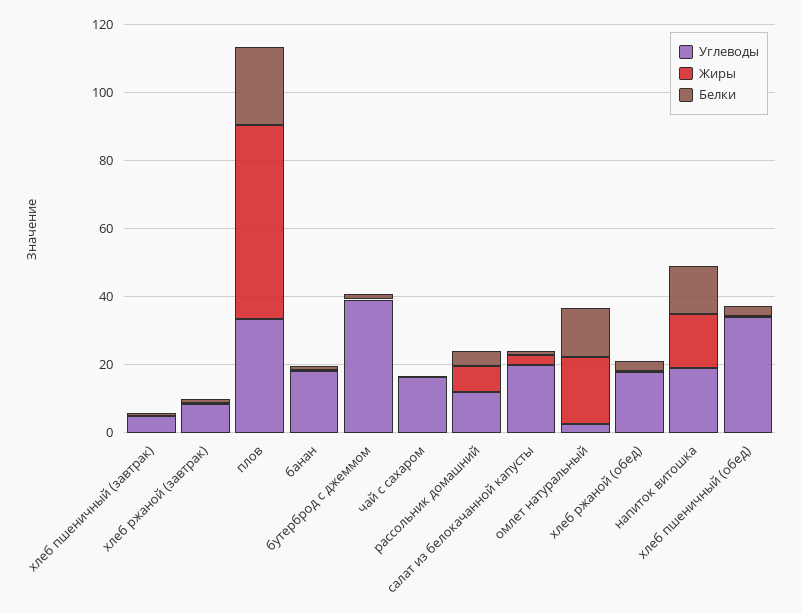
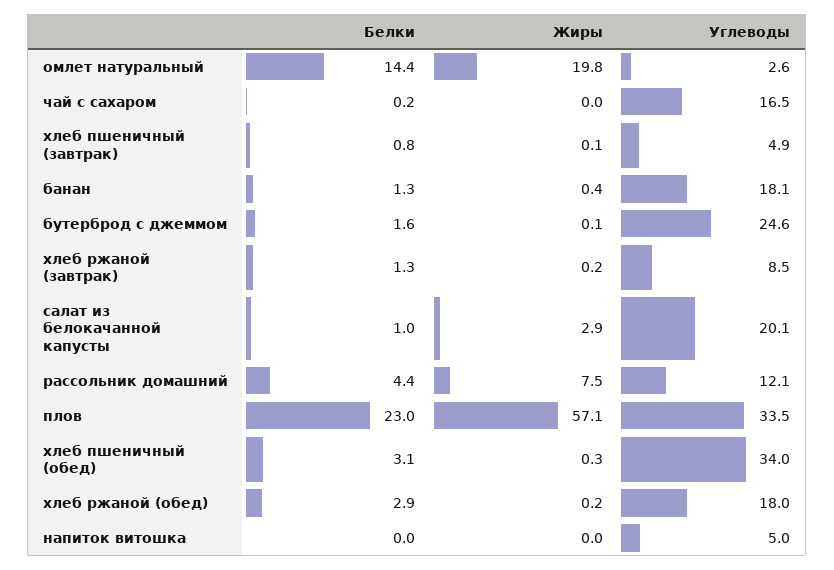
Углеводы, бутерброд с джеммом: 40 -> 24.6
Углеводы, напиток витошка: 20 -> 5
Жиры, напиток витошка: 15 -> 0
Белки, напиток витошка: 15 -> 0

